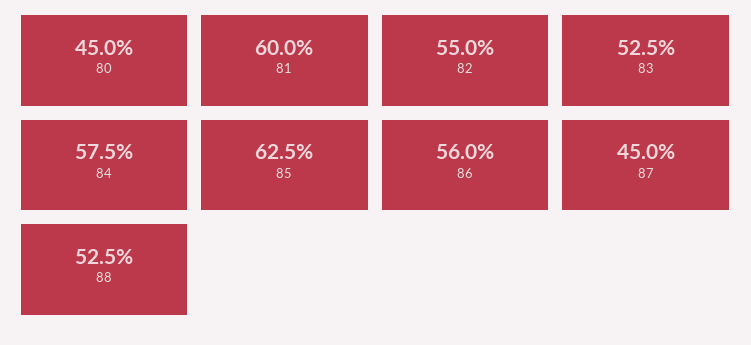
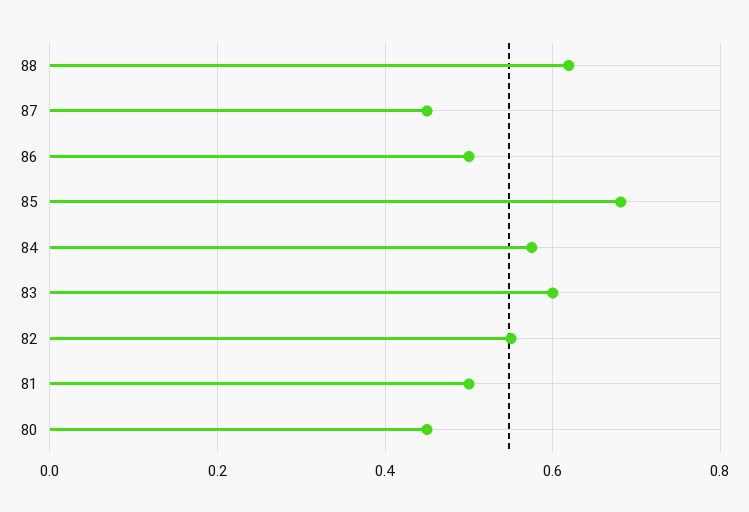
81: 0.6 -> 0.5
83: 0.525 -> 0.6
85: 0.625 -> 0.68
86: 0.56 -> 0.5
88: 0.525 -> 0.62

